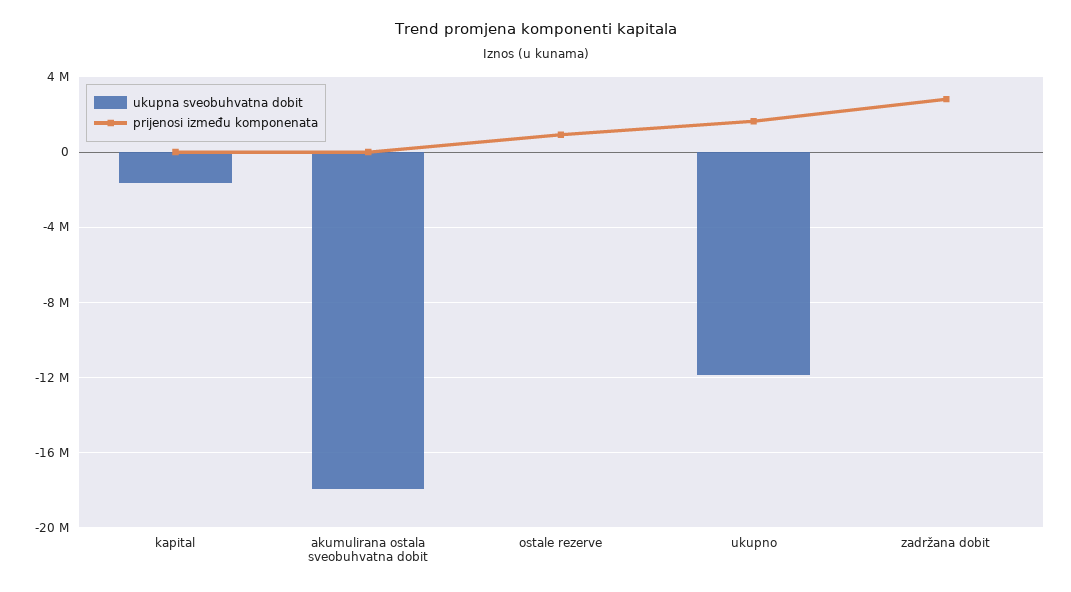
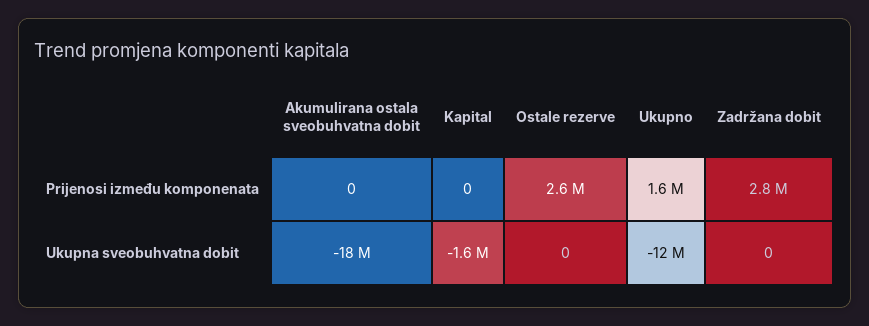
prijenosi između komponenata, ostale rezerve: 1000000 -> 2600000

